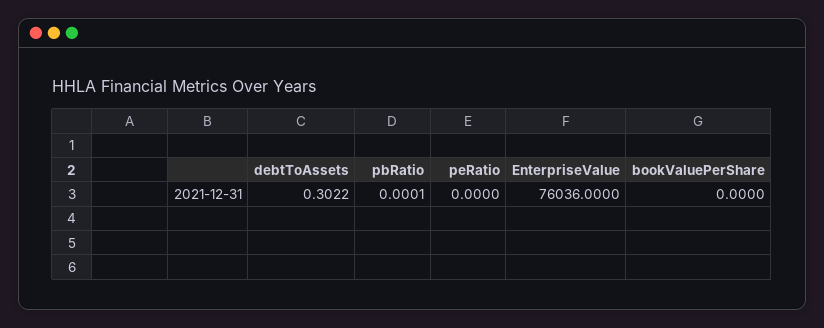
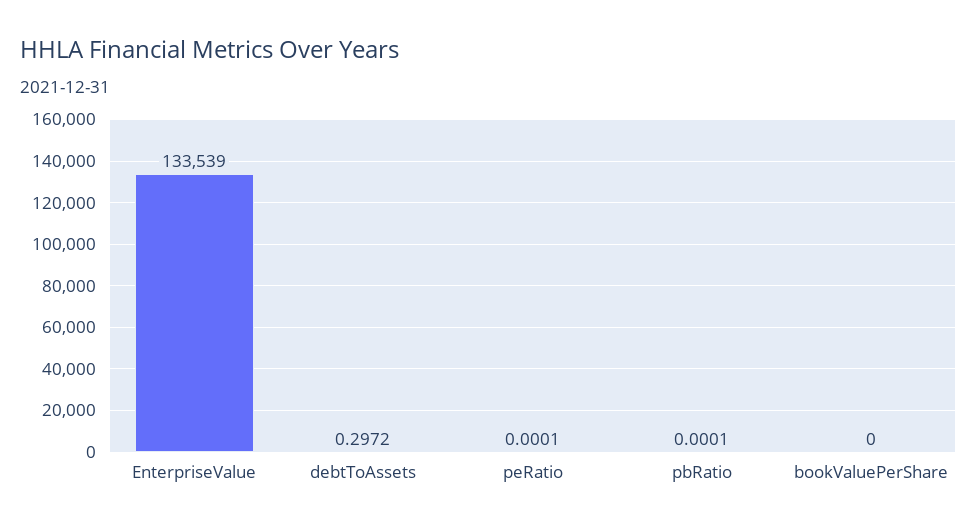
debtToAssets: 0.3022 -> 0.2972
peRatio: 0 -> 0.0001
EnterpriseValue: 76036 -> 133539

